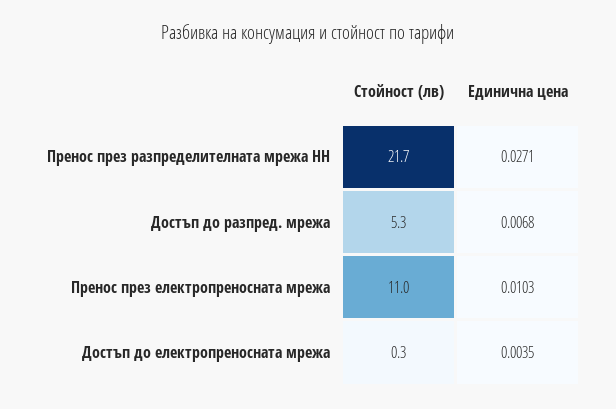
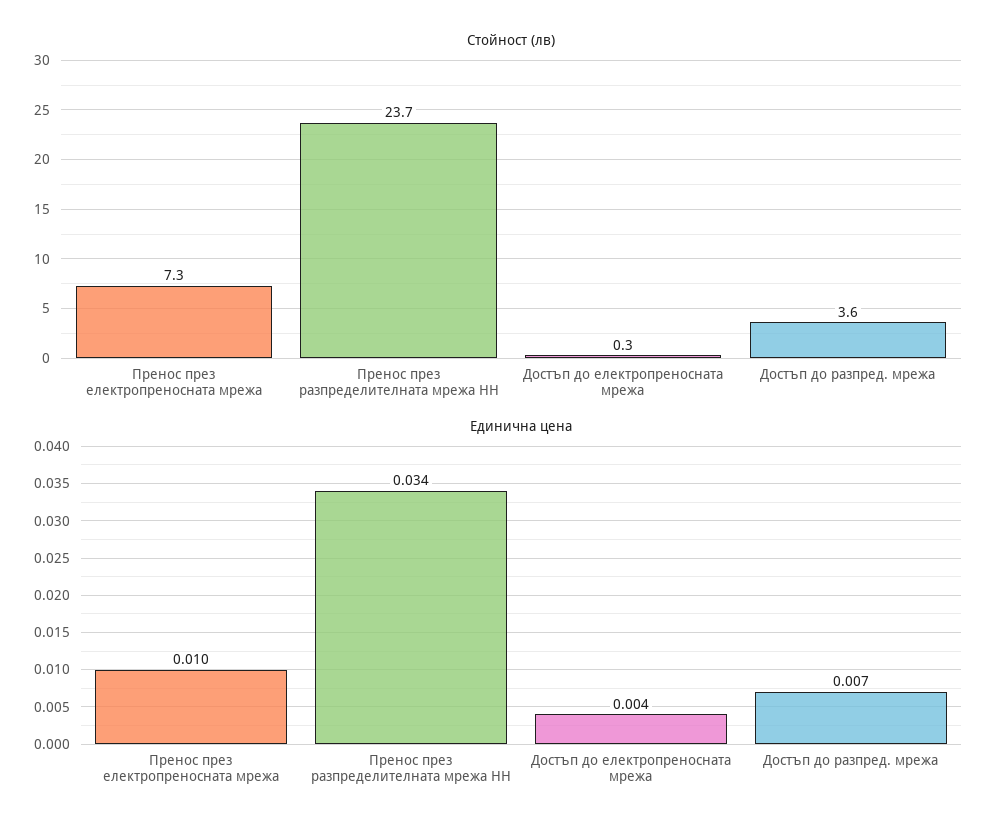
Стойност (лв), Пренос през разпределителната мрежа НН: 21.7 -> 23.7
Единична цена, Пренос през разпределителната мрежа НН: 0.0271 -> 0.034
Стойност (лв), Достъп до разпред. мрежа: 5.3 -> 3.6
Стойност (лв), Пренос през електропреносната мрежа: 11 -> 7.3

